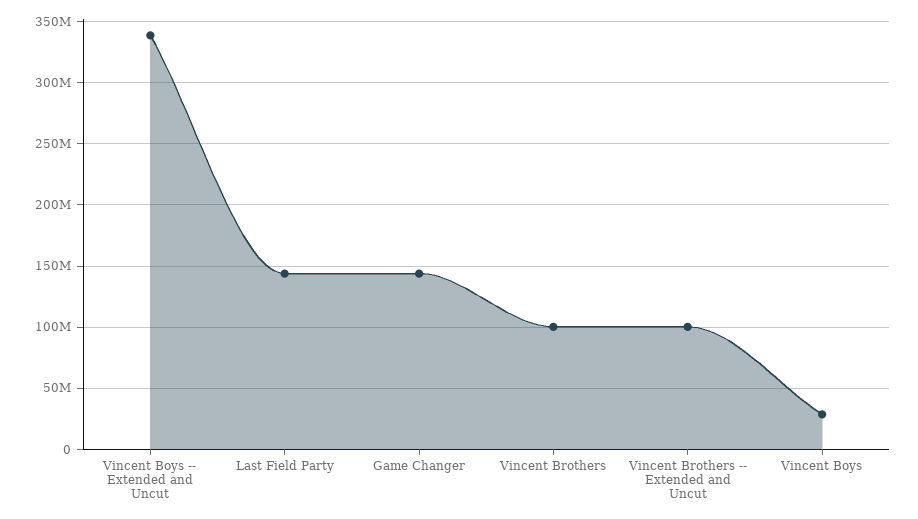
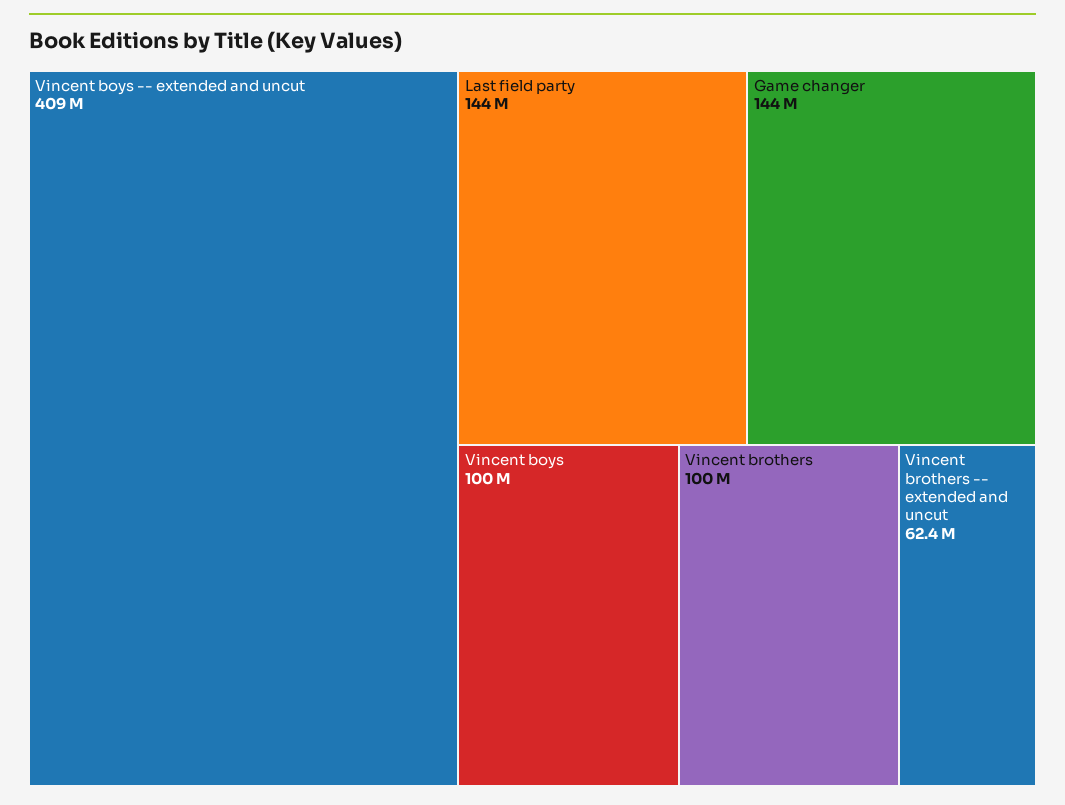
Vincent Boys -- Extended and Uncut: 340000000 -> 409000000
Vincent Brothers -- Extended and Uncut: 100000000 -> 62400000
Vincent Boys: 30000000 -> 100000000

